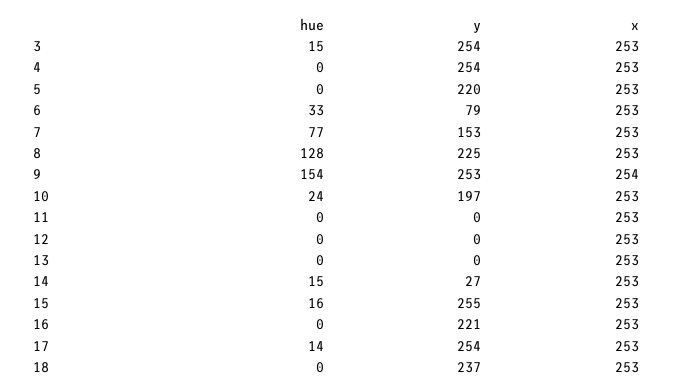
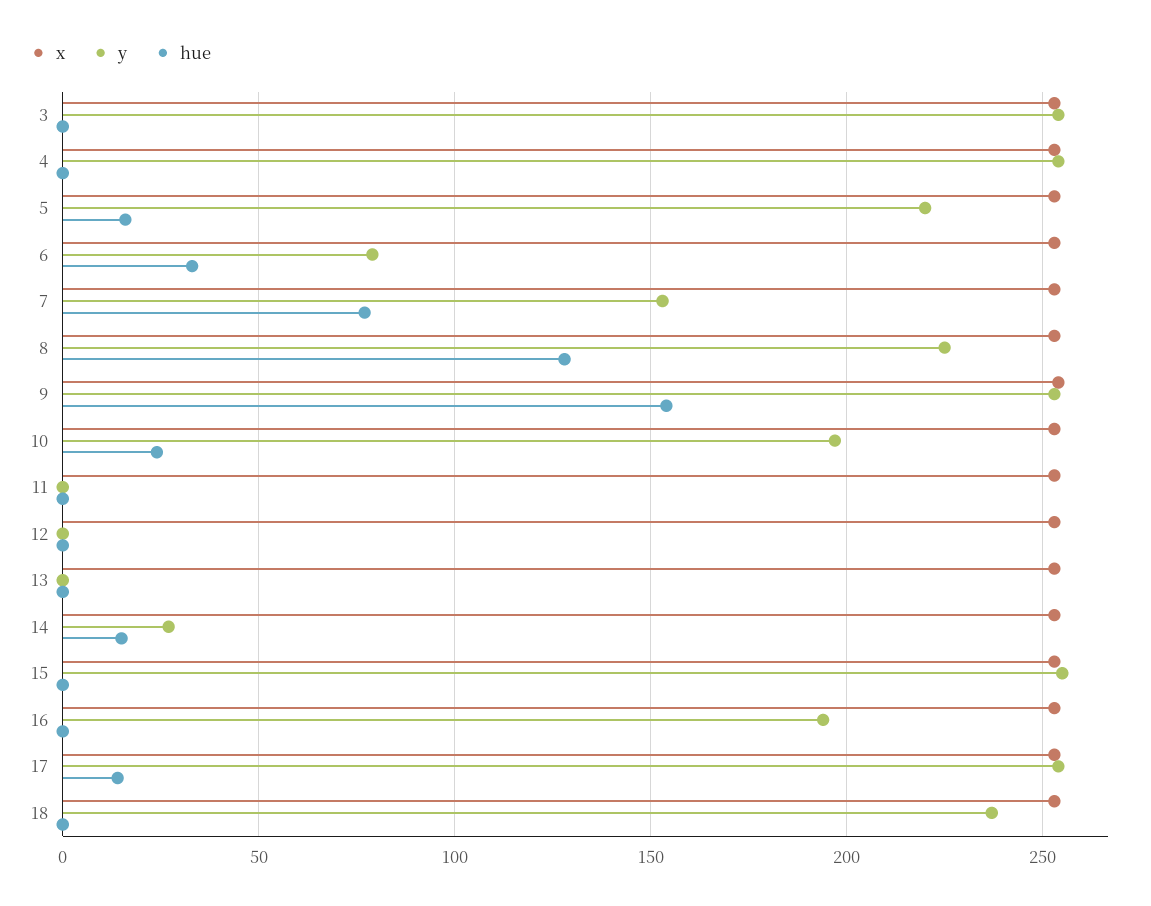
hue, 3: 15 -> 0
hue, 5: 0 -> 15
hue, 15: 16 -> 0
y, 16: 221 -> 195

